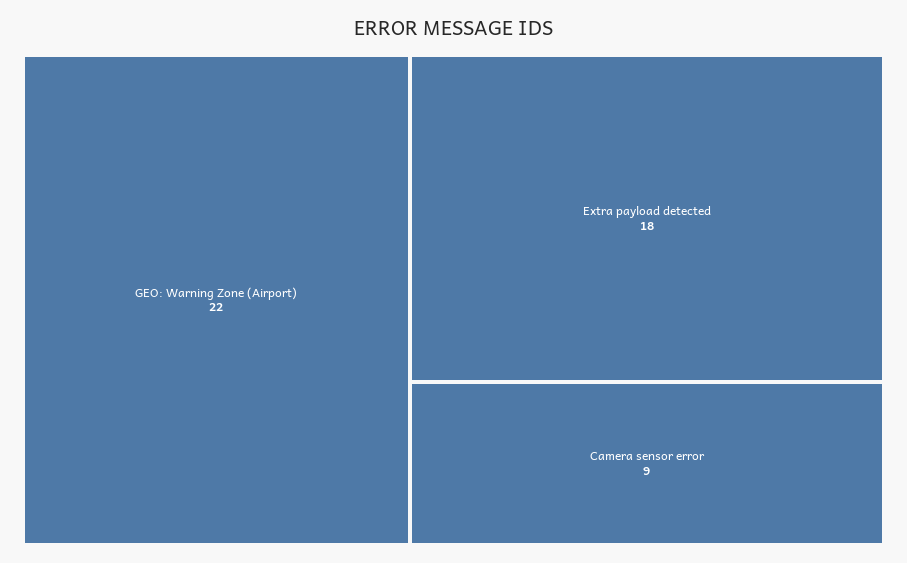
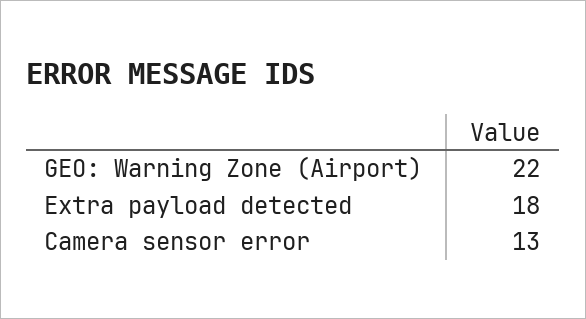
Camera sensor error: 9 -> 13

